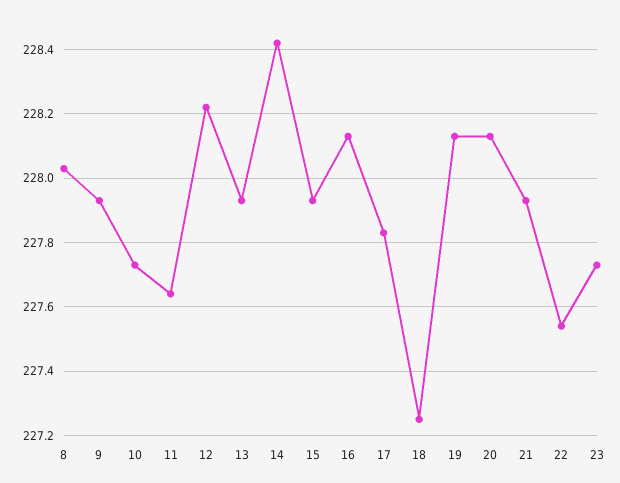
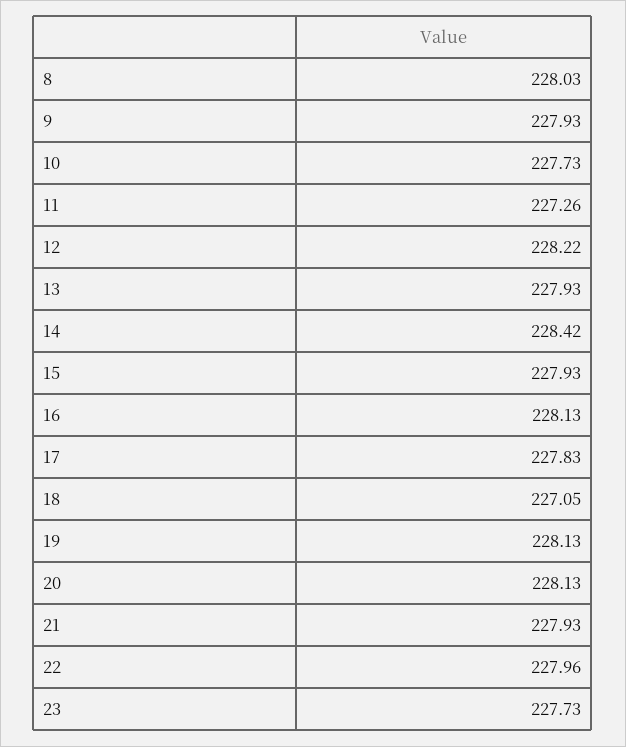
11: 227.65 -> 227.26
18: 227.25 -> 227.05
22: 227.55 -> 227.96

